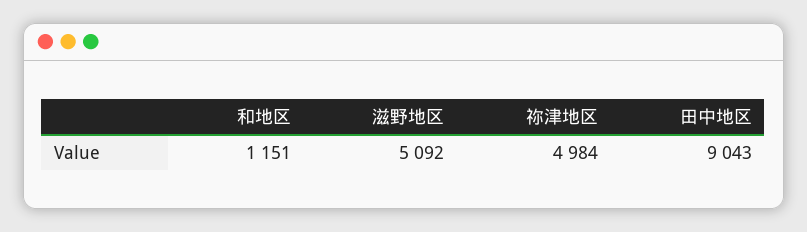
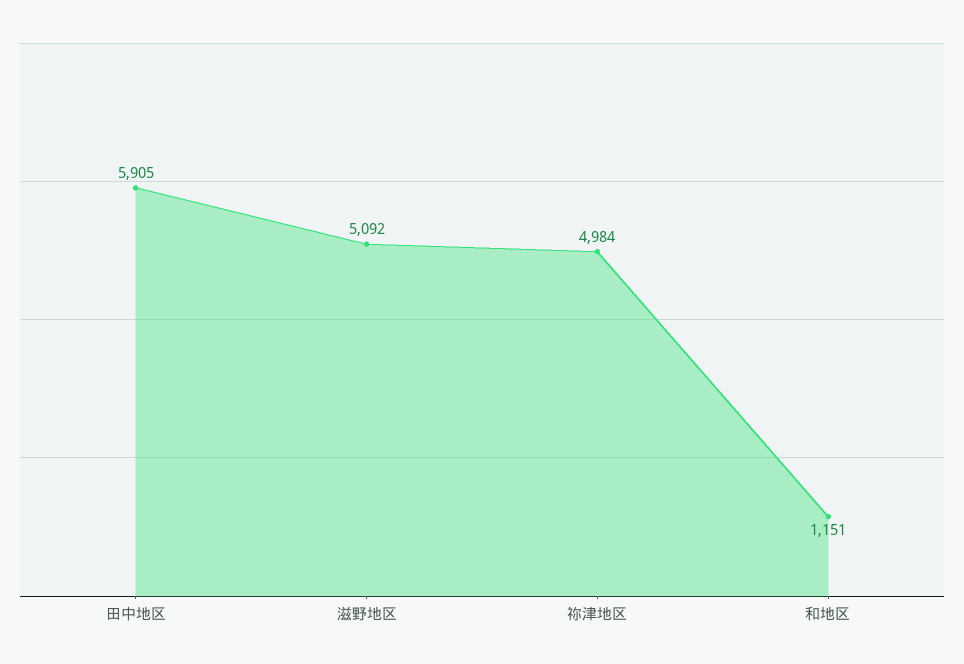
田中地区: 9043 -> 5905

